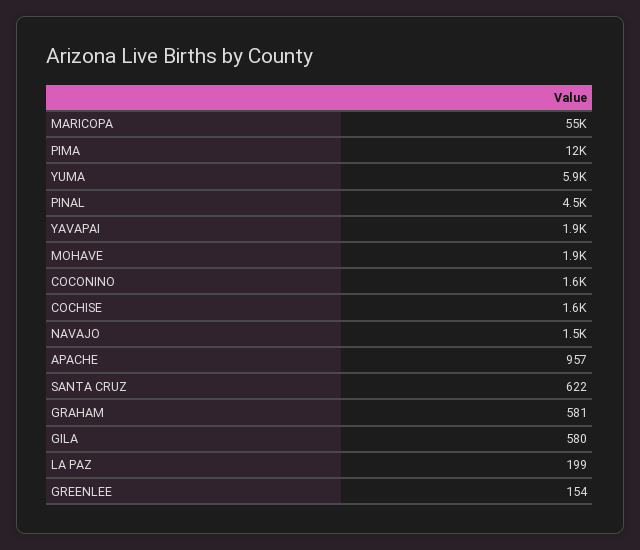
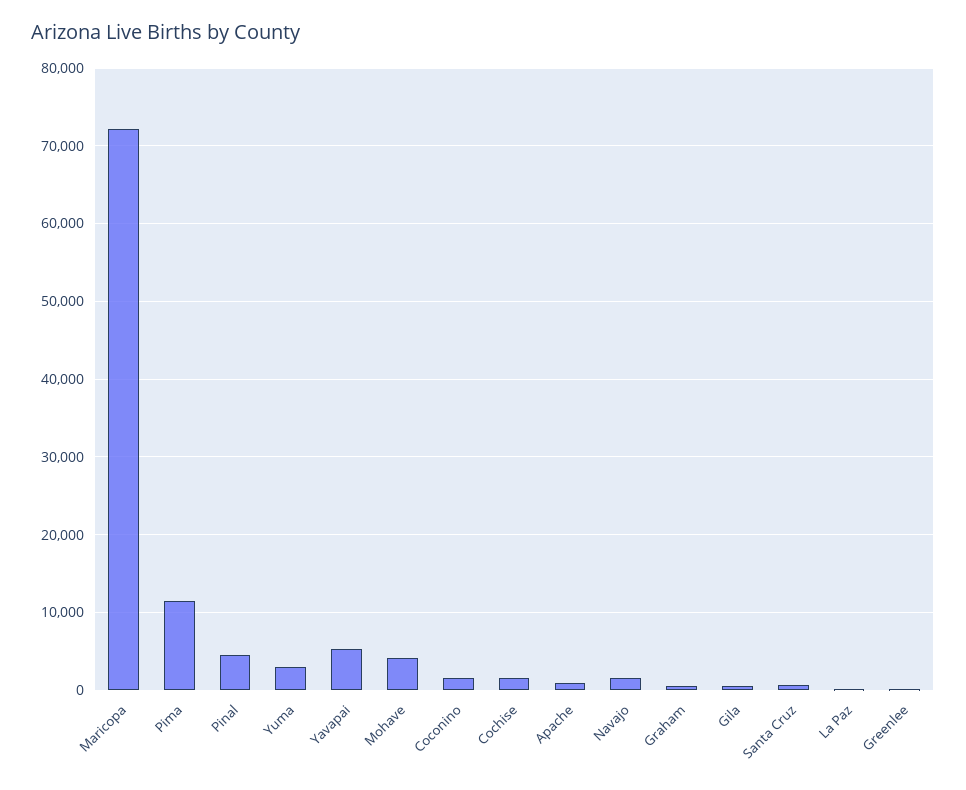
MARICOPA: 55000 -> 72000
YUMA: 5900 -> 3000
YAVAPAI: 1900 -> 5000
MOHAVE: 1900 -> 4000

